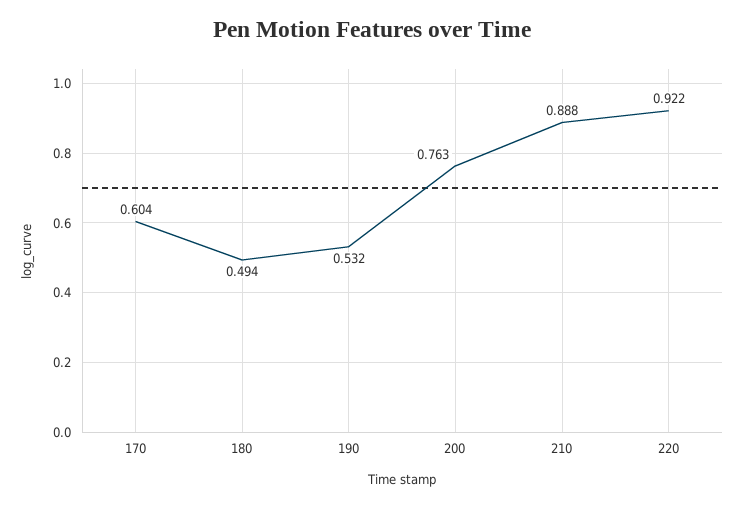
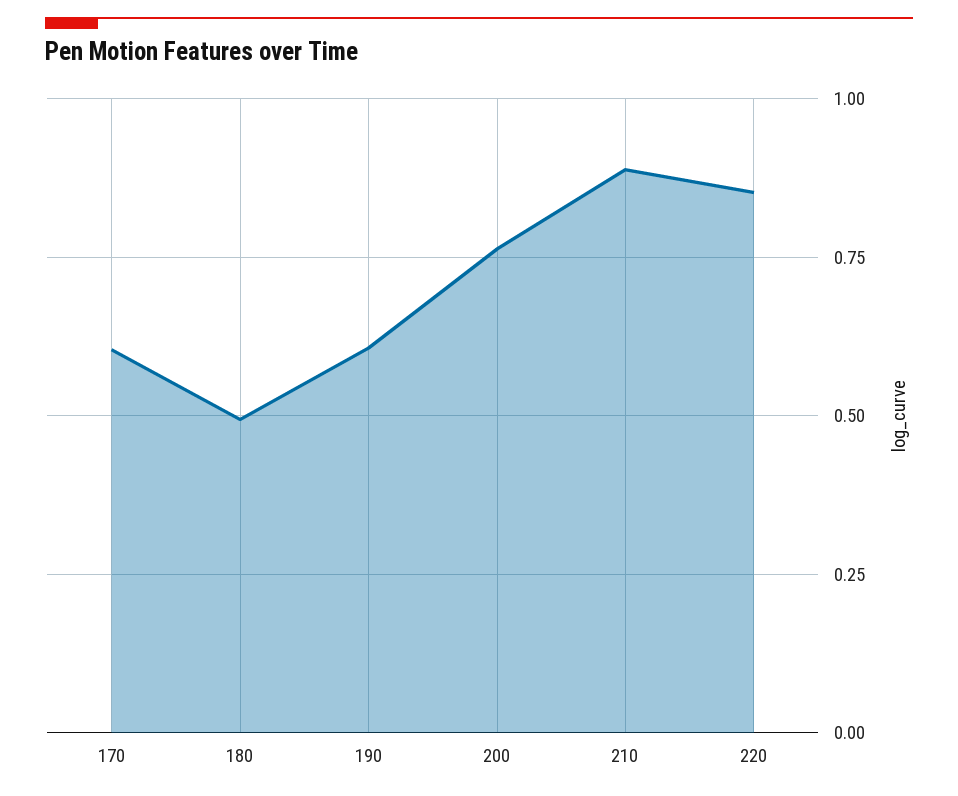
190: 0.532 -> 0.6
220: 0.922 -> 0.85

